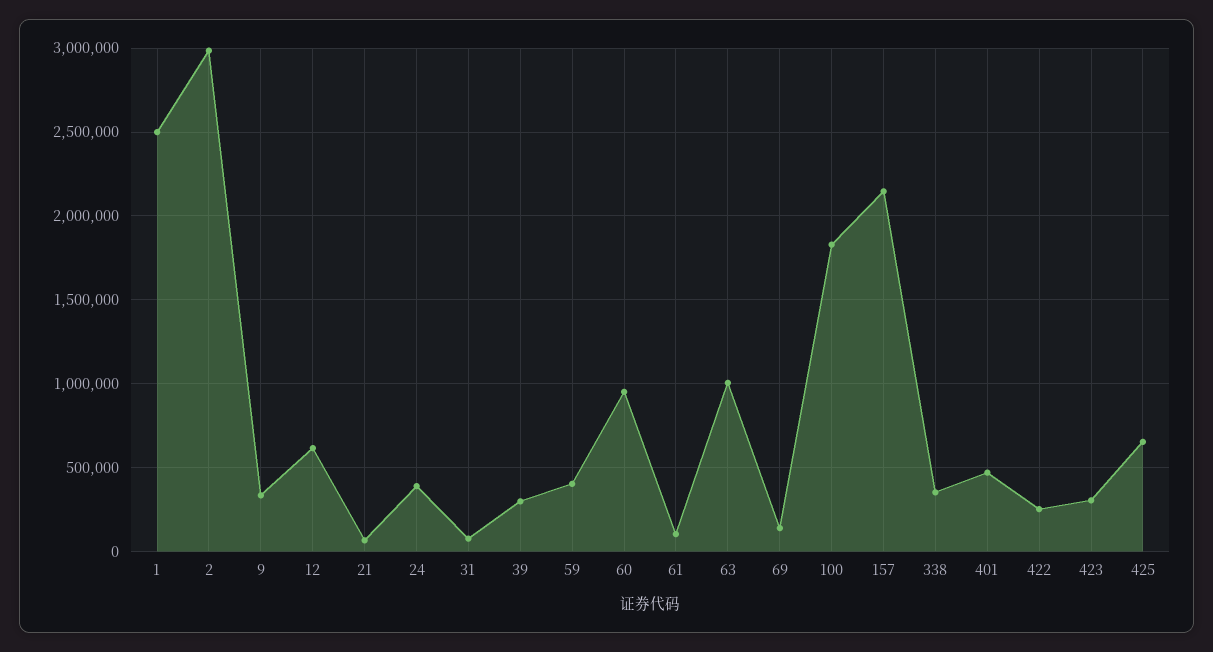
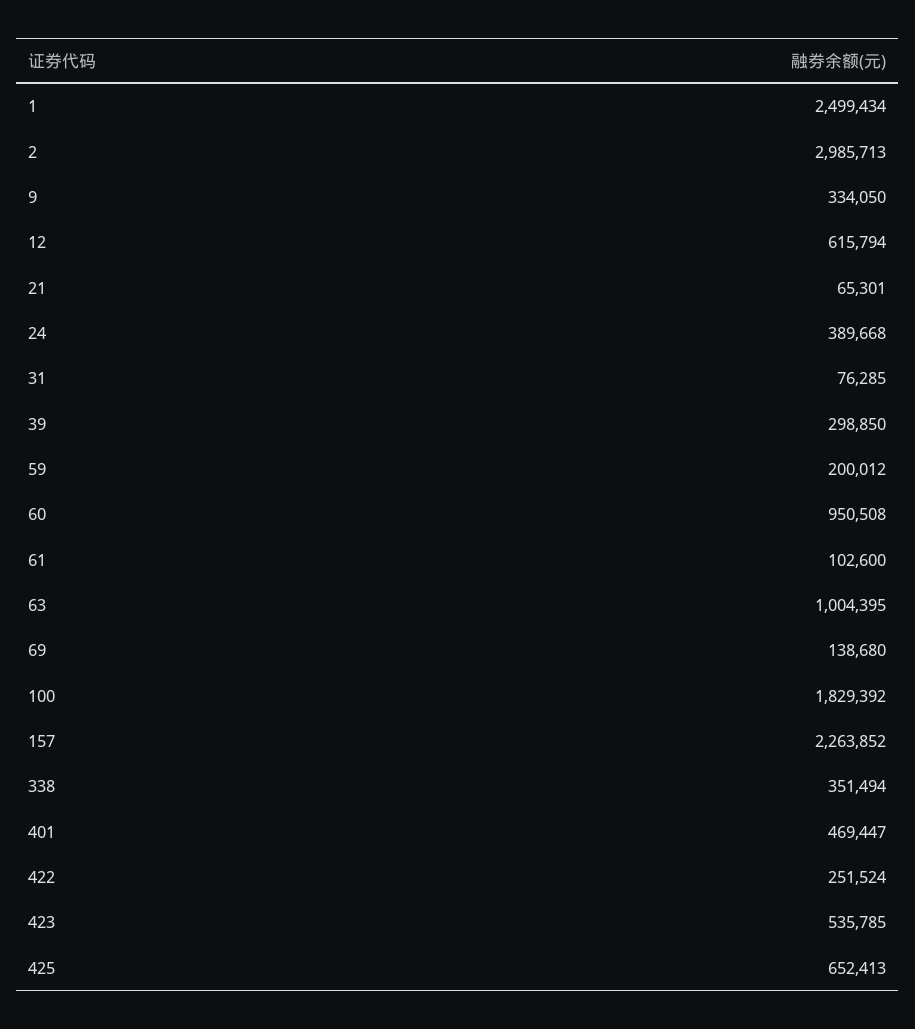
59: 400000 -> 200012
157: 2150000 -> 2263852
423: 300000 -> 535785

